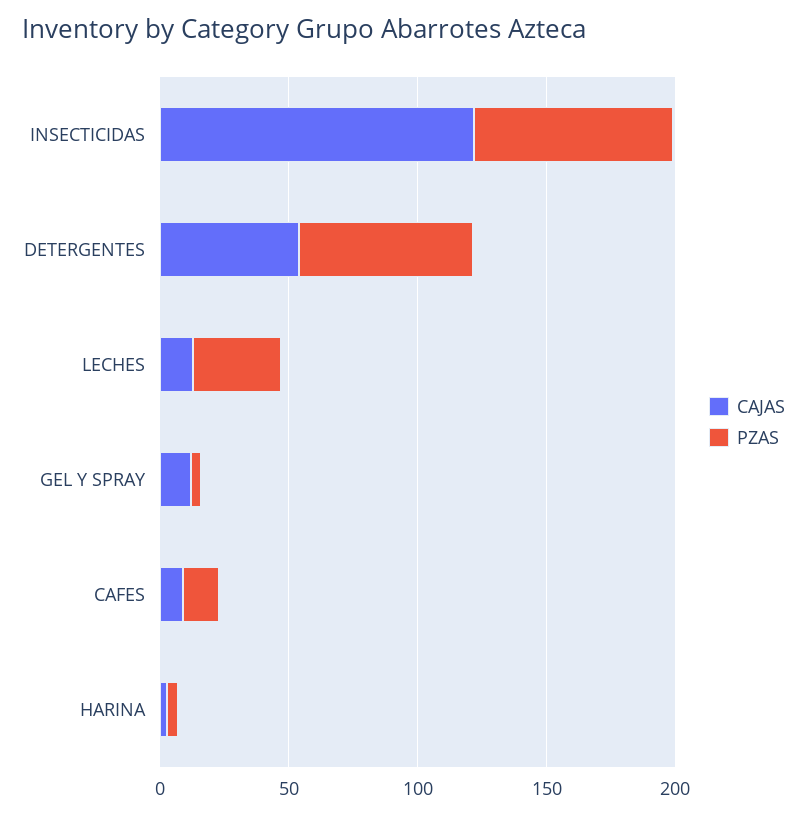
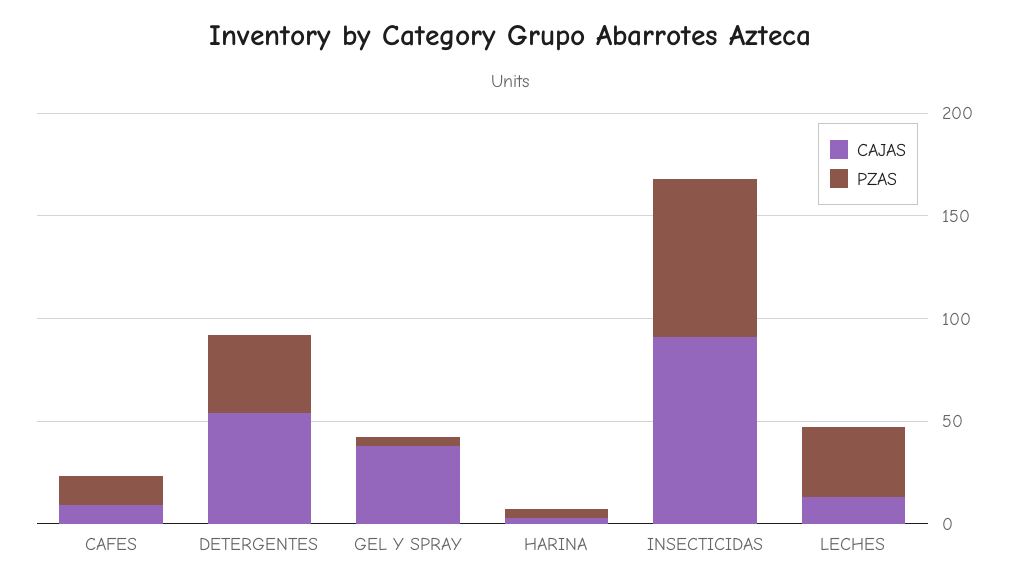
CAJAS, INSECTICIDAS: 120 -> 90
PZAS, DETERGENTES: 70 -> 40
CAJAS, GEL Y SPRAY: 10 -> 40

